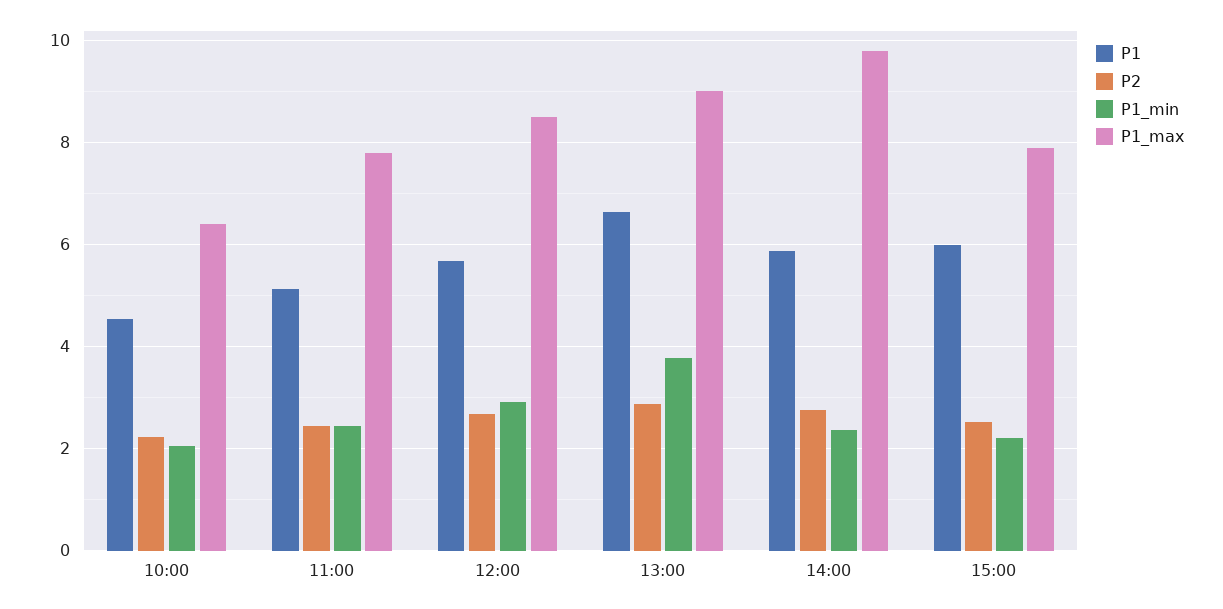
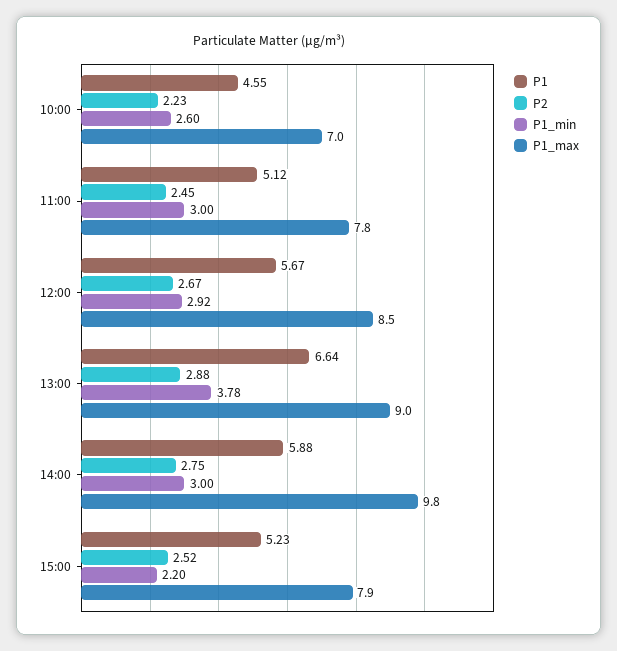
P1_min, 10:00: 2 -> 2.6
P1_max, 10:00: 6.4 -> 7
P1_min, 11:00: 2.4 -> 3
P1_min, 14:00: 2.4 -> 3
P1, 15:00: 6 -> 5.23

